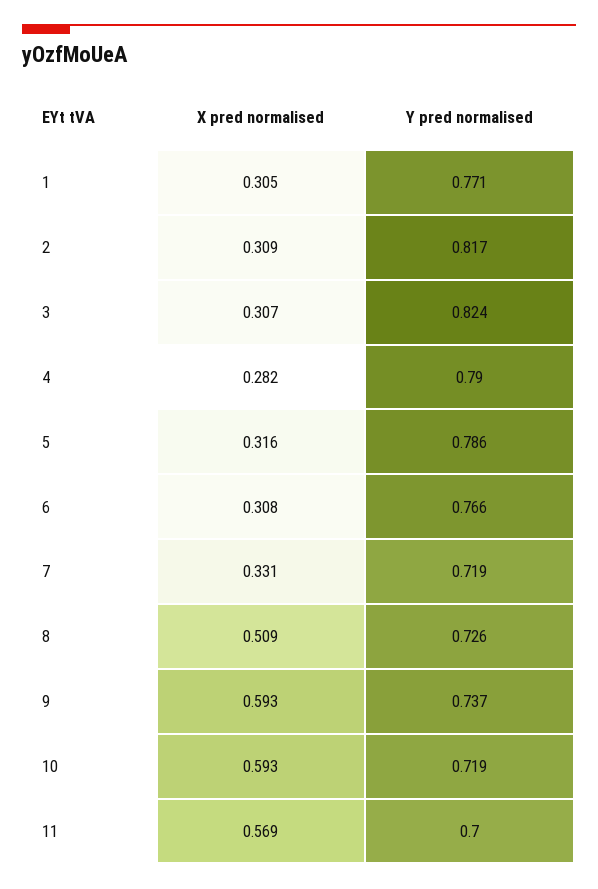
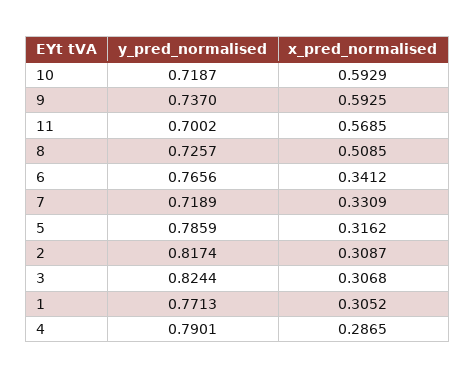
X pred normalised, 4: 0.282 -> 0.2865
X pred normalised, 6: 0.308 -> 0.3412

